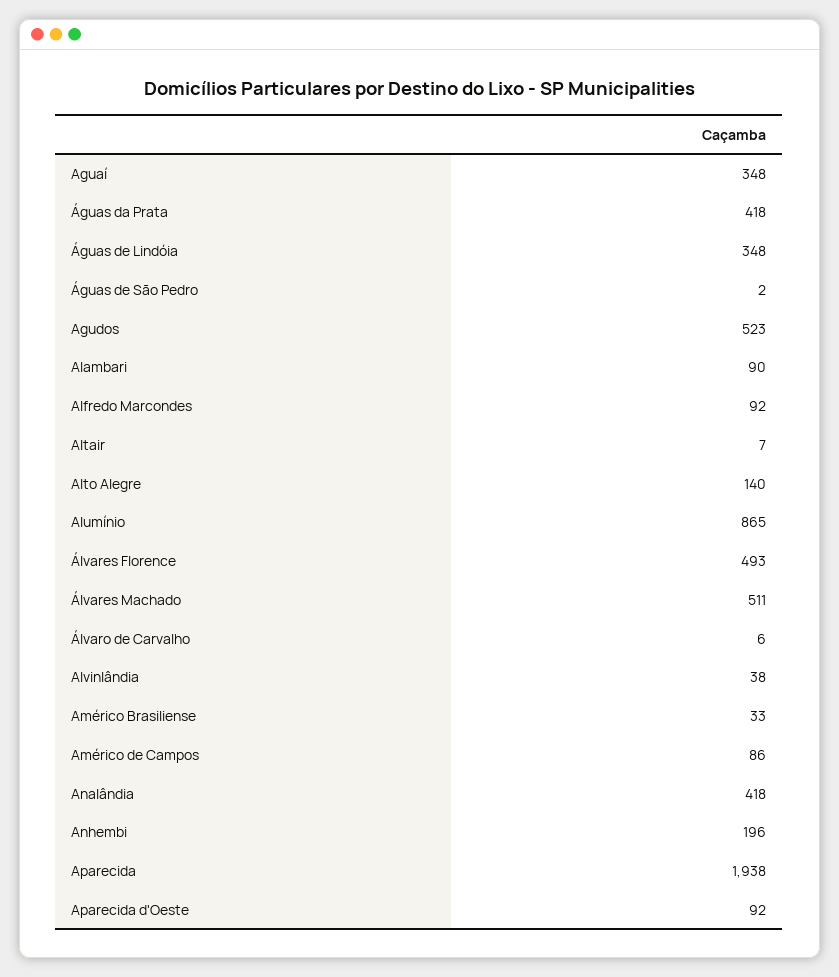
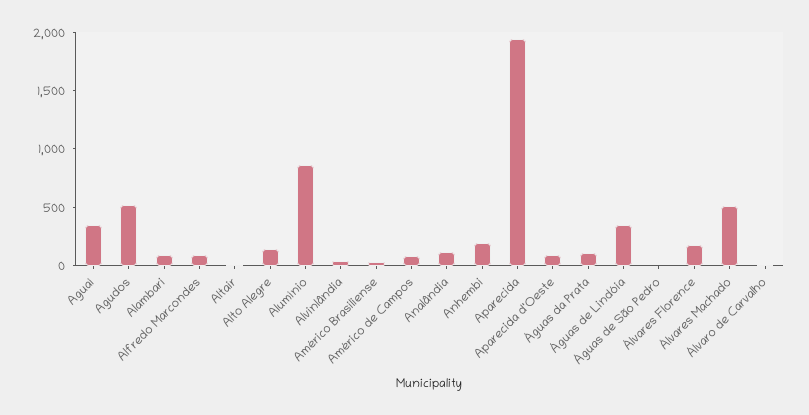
Águas da Prata: 418 -> 100
Álvares Florence: 493 -> 200
Analândia: 418 -> 100

